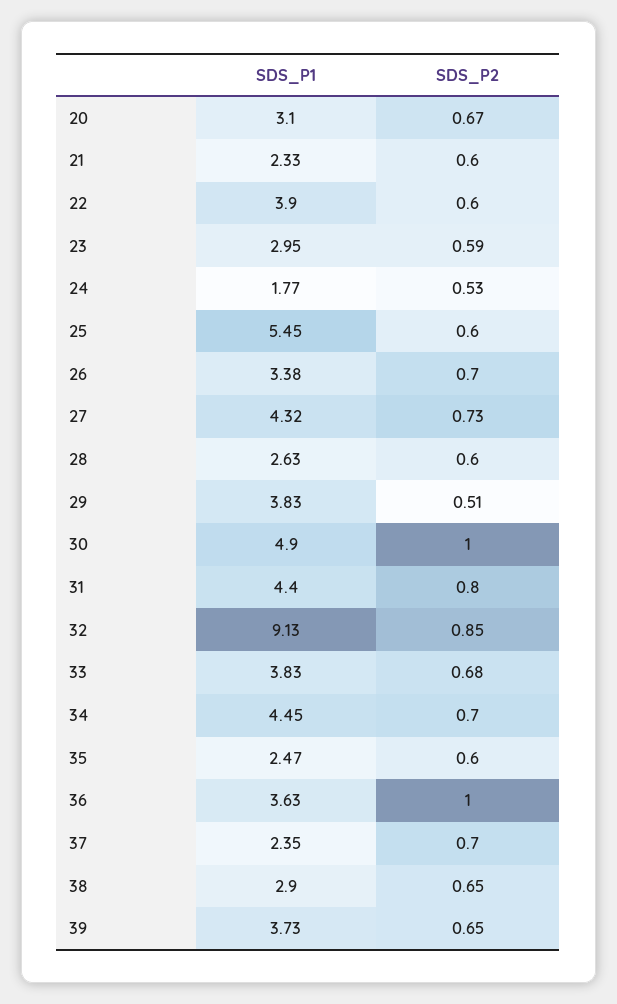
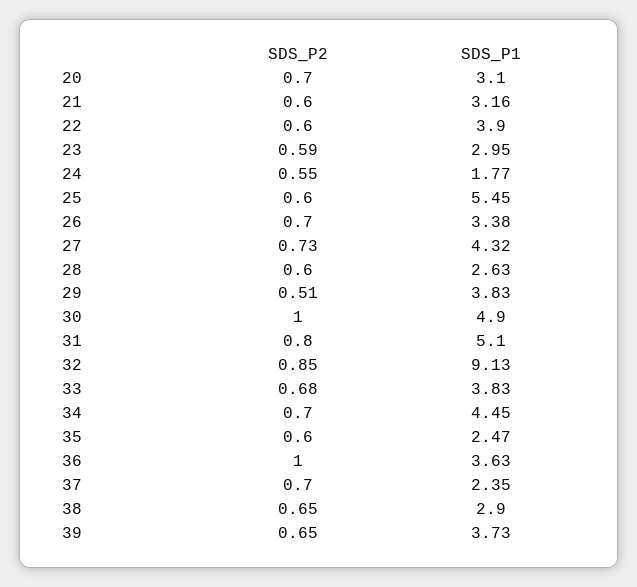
SDS_P2, 20: 0.67 -> 0.7
SDS_P1, 21: 2.33 -> 3.16
SDS_P2, 24: 0.53 -> 0.55
SDS_P1, 31: 4.4 -> 5.1

